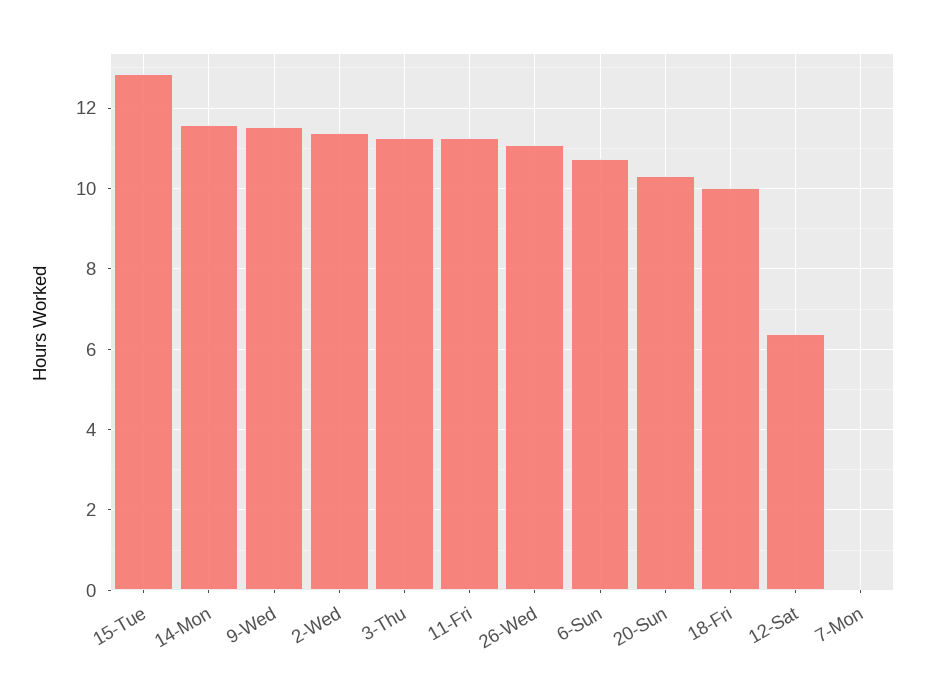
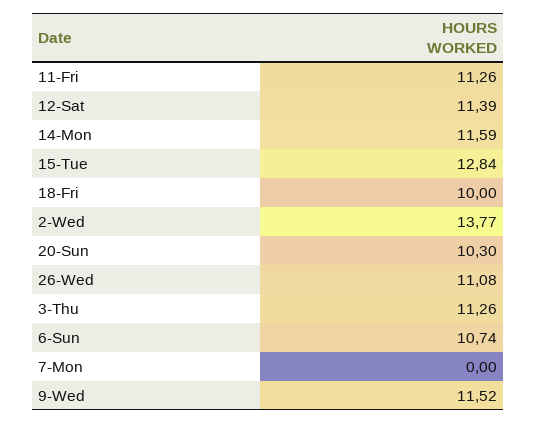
2-Wed: 11.4 -> 13.77
12-Sat: 6.4 -> 11.39

